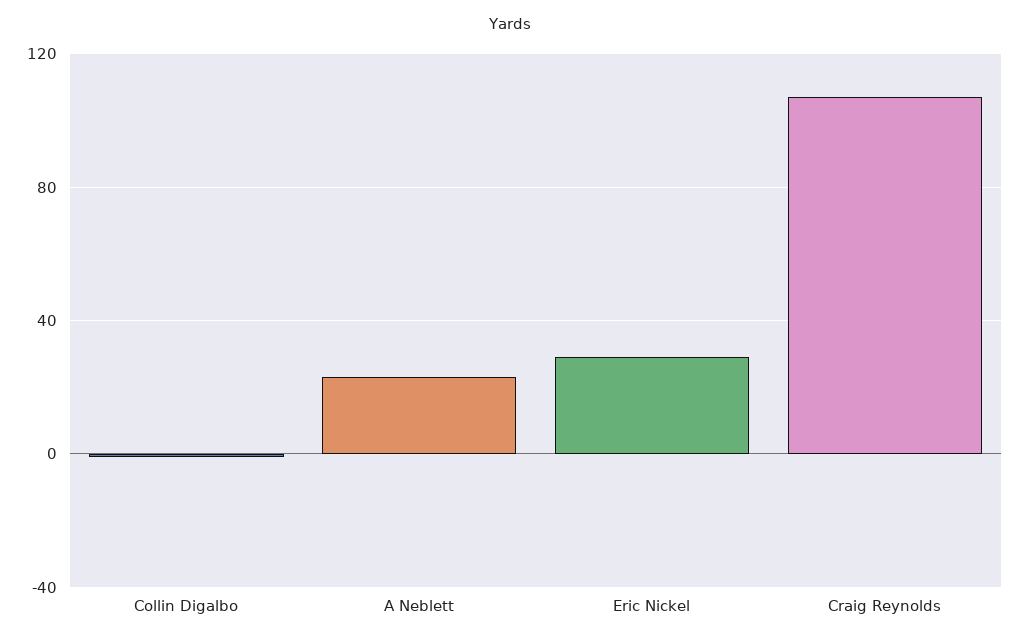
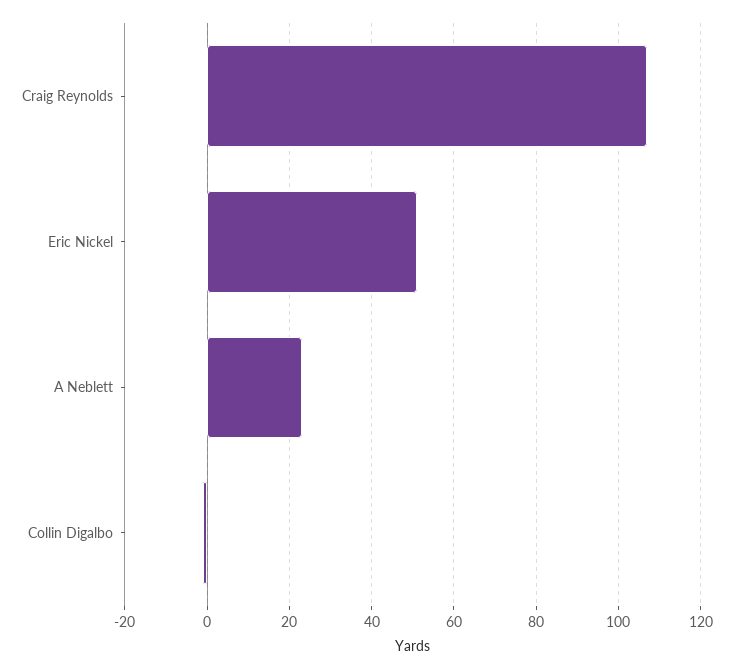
Eric Nickel: 30 -> 50

